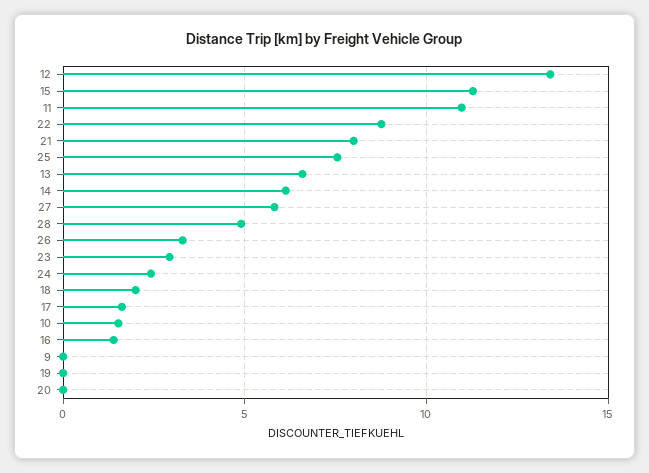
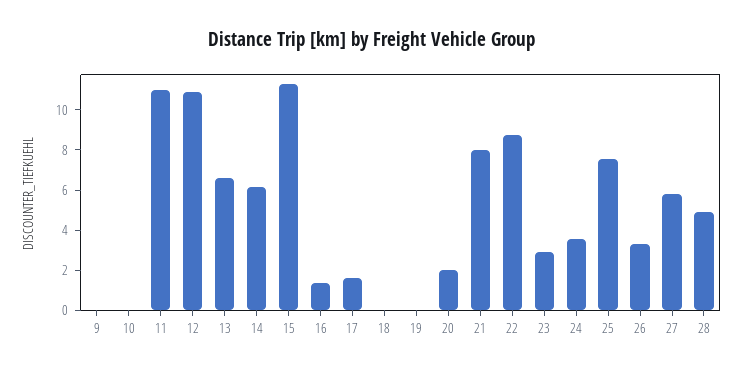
12: 13.5 -> 11
24: 2.5 -> 3.5
18: 2 -> 0
10: 1.5 -> 0
20: 0 -> 2

